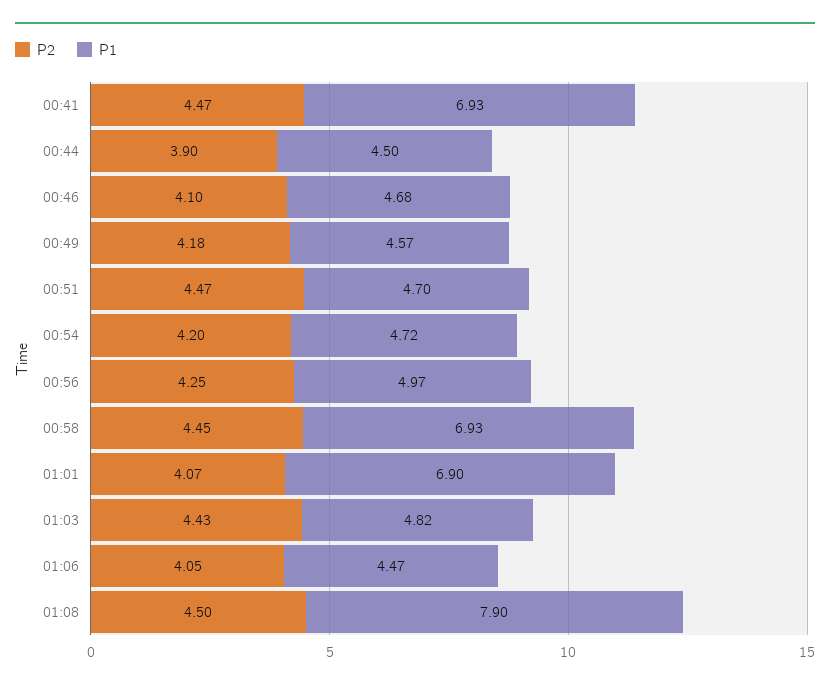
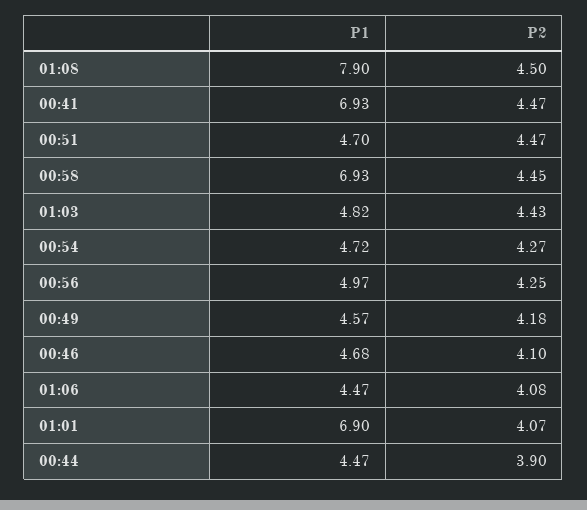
P1, 00:44: 4.5 -> 4.47
P2, 00:54: 4.2 -> 4.27
P2, 01:06: 4.05 -> 4.08

